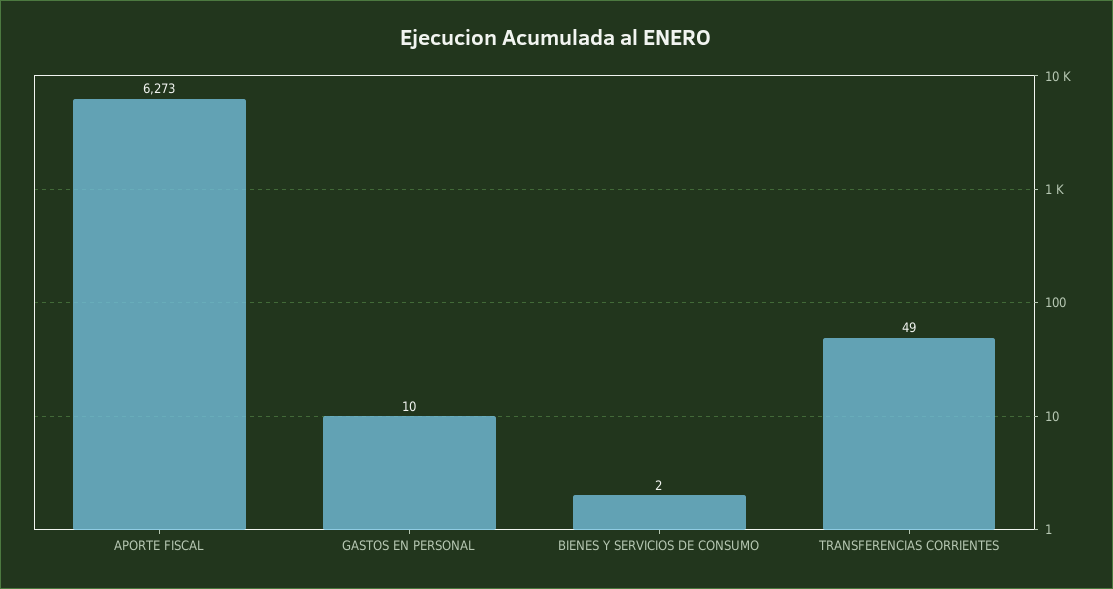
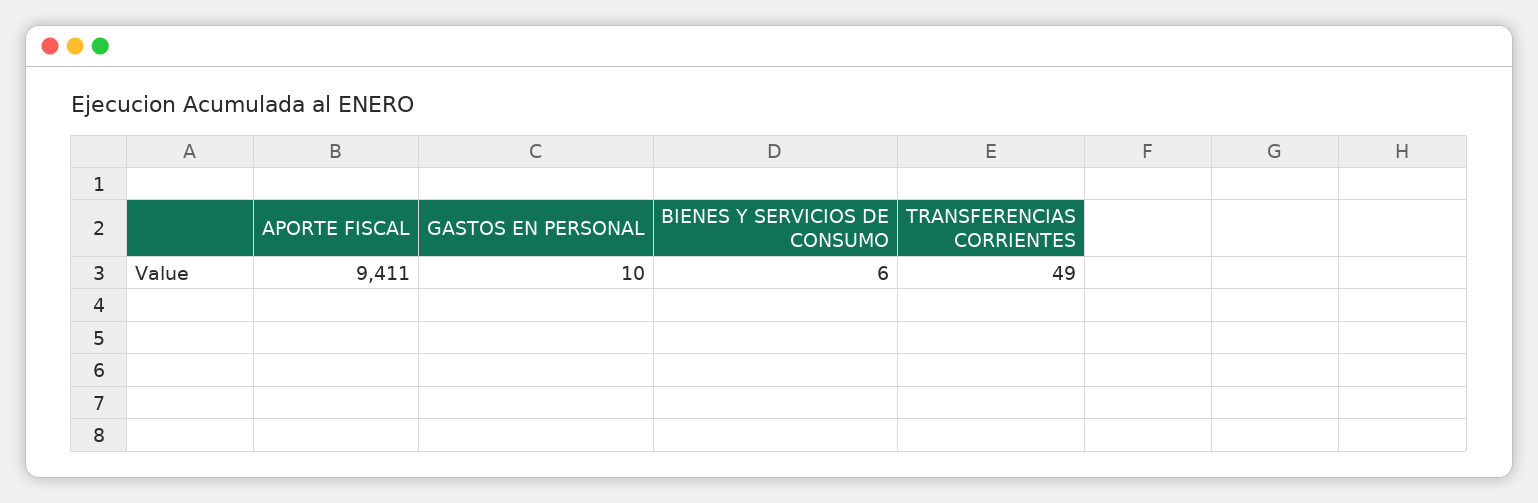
APORTE FISCAL: 6273 -> 9411
BIENES Y SERVICIOS DE CONSUMO: 2 -> 6

